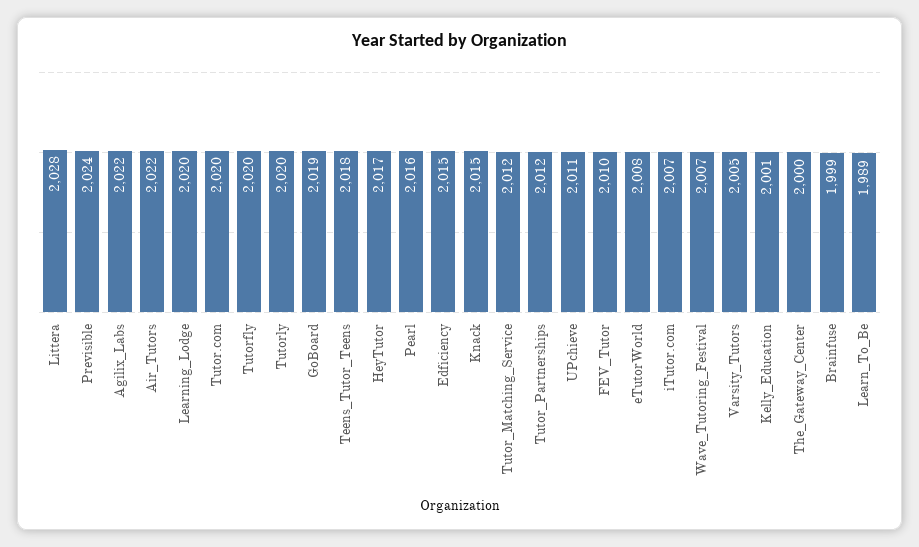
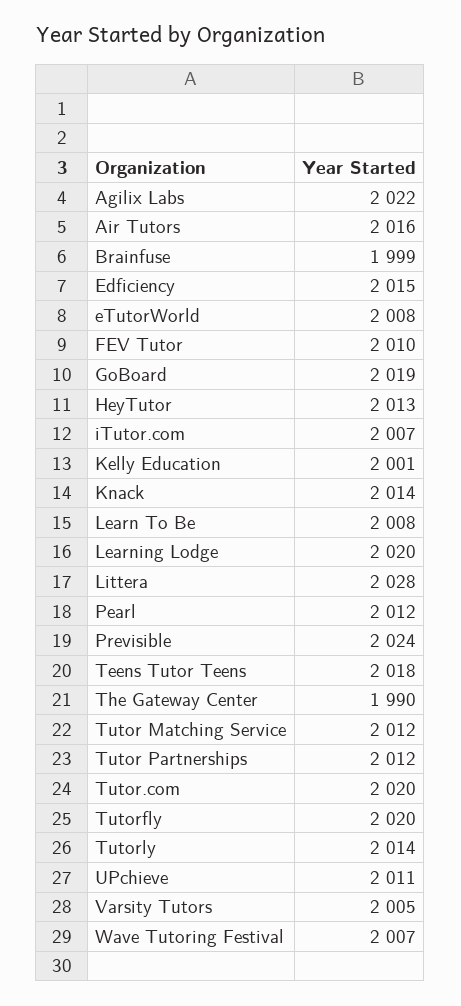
Air_Tutors: 2022 -> 2016
Tutorly: 2020 -> 2014
HeyTutor: 2017 -> 2013
Pearl: 2016 -> 2012
Knack: 2015 -> 2014
The_Gateway_Center: 2000 -> 1990
Learn_To_Be: 1989 -> 2008

